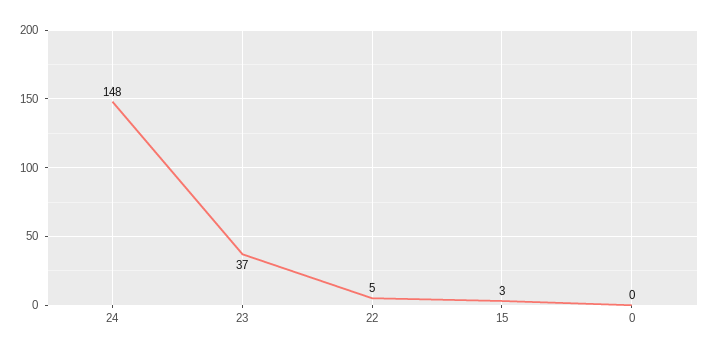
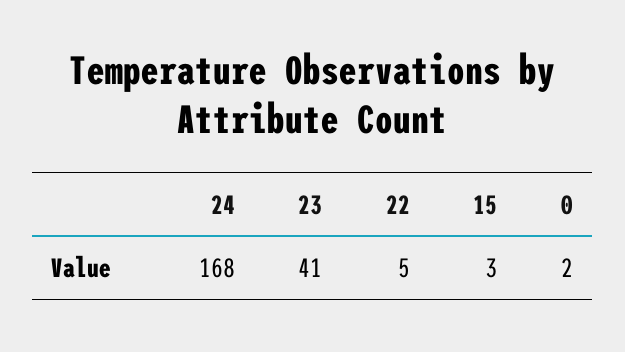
24: 148 -> 168
23: 37 -> 41
0: 0 -> 2

